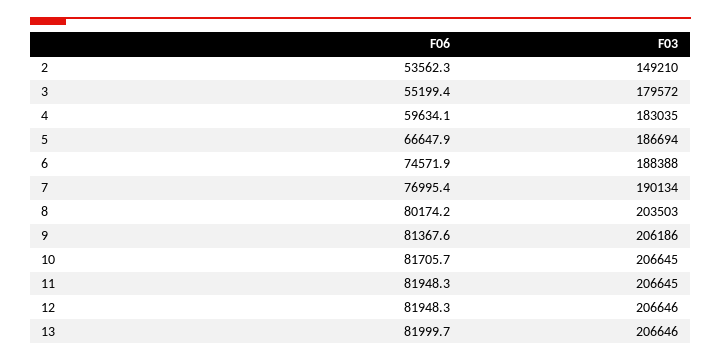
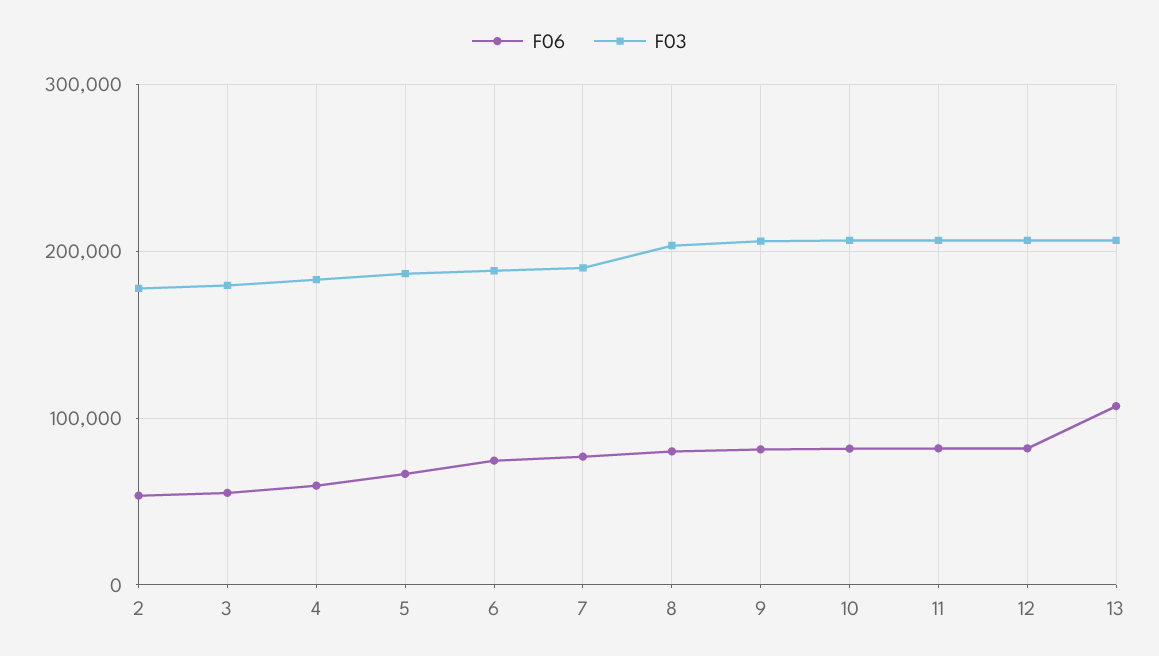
F03, 2: 149210 -> 180000
F06, 13: 81999.7 -> 110000

